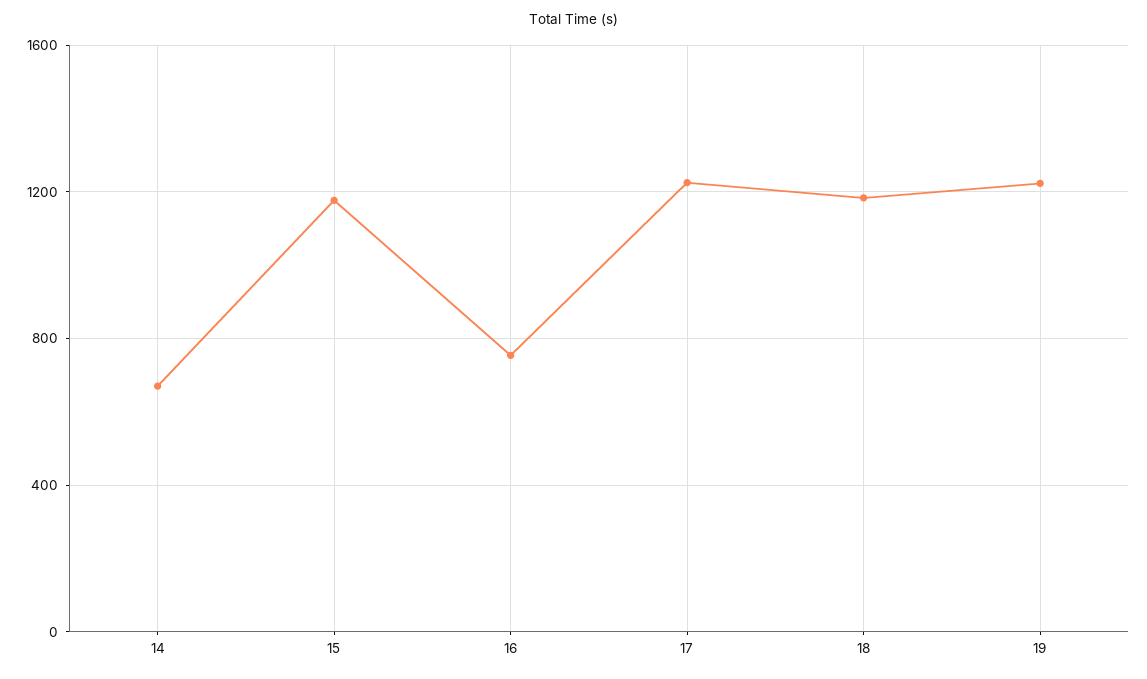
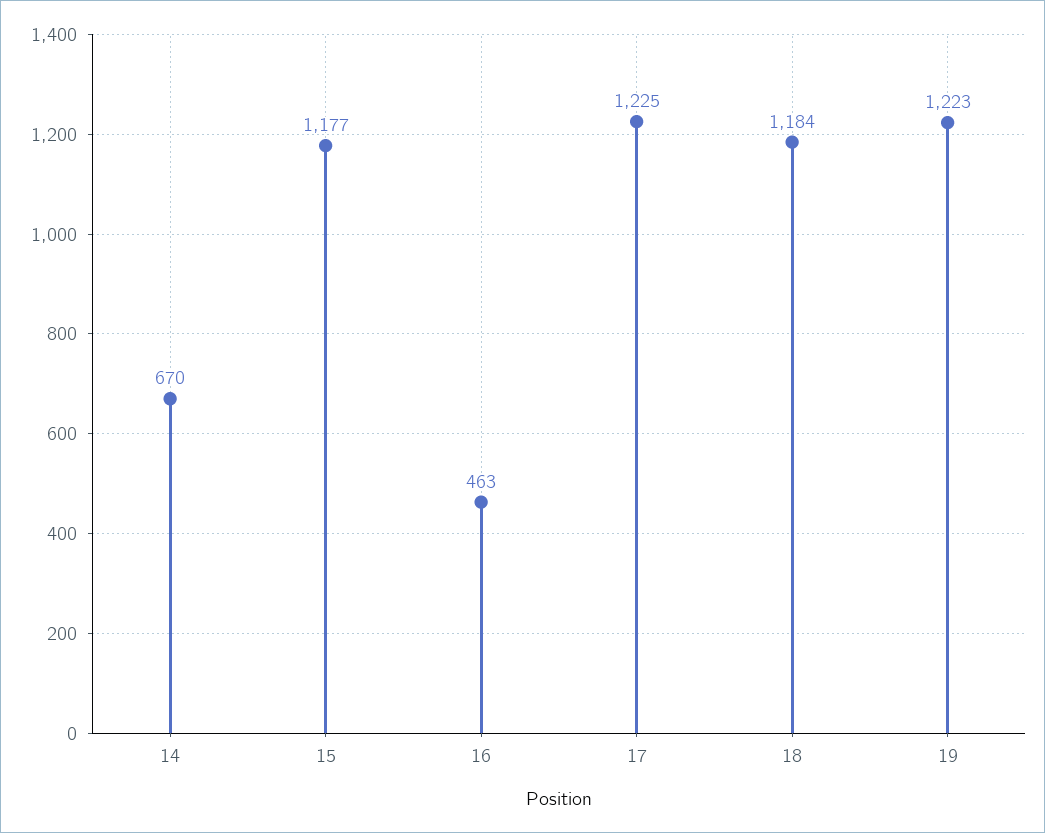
16: 750 -> 463

